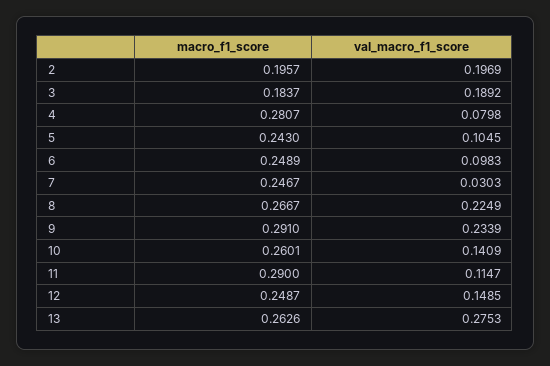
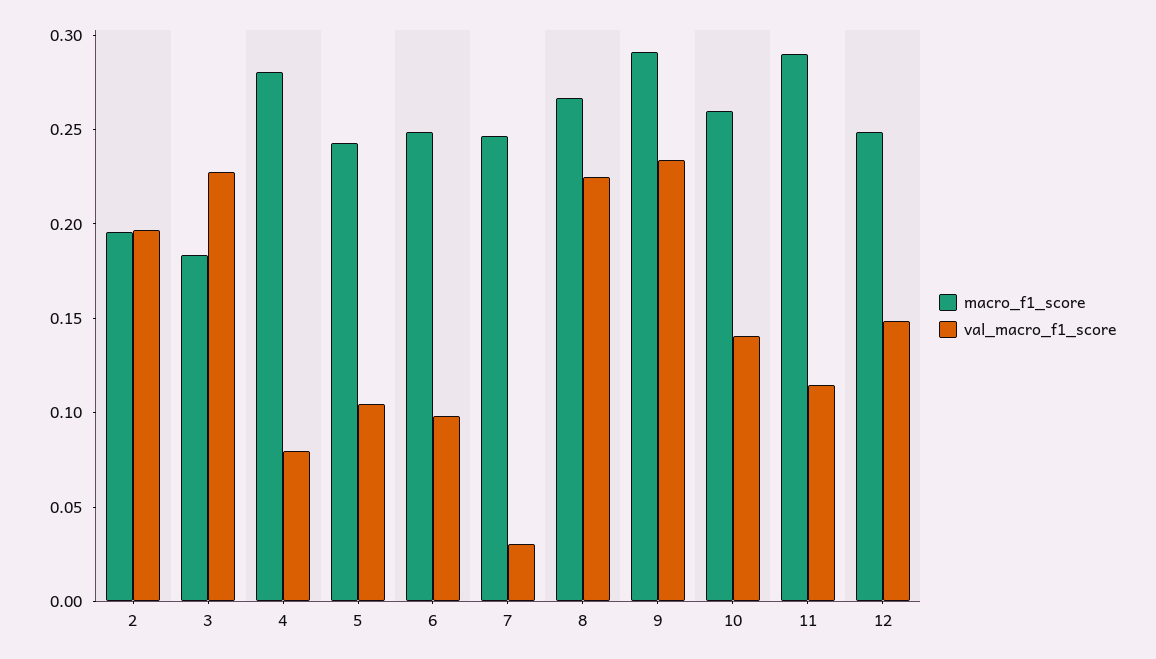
val_macro_f1_score, 3: 0.1892 -> 0.23
macro_f1_score, 13: 0.2626 -> none
val_macro_f1_score, 13: 0.2753 -> none

